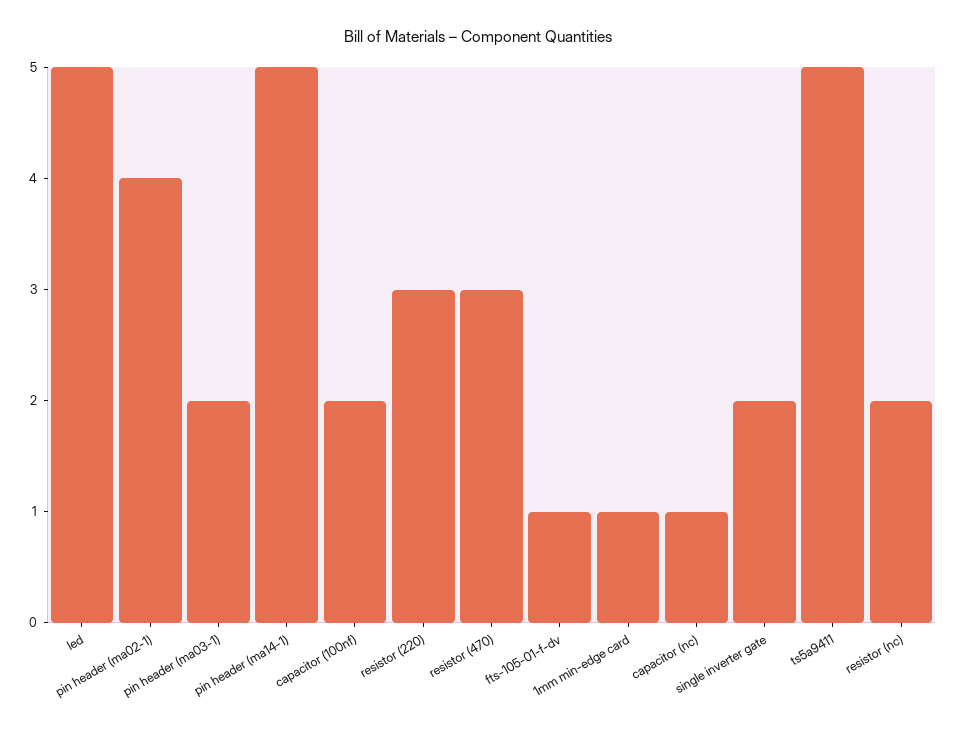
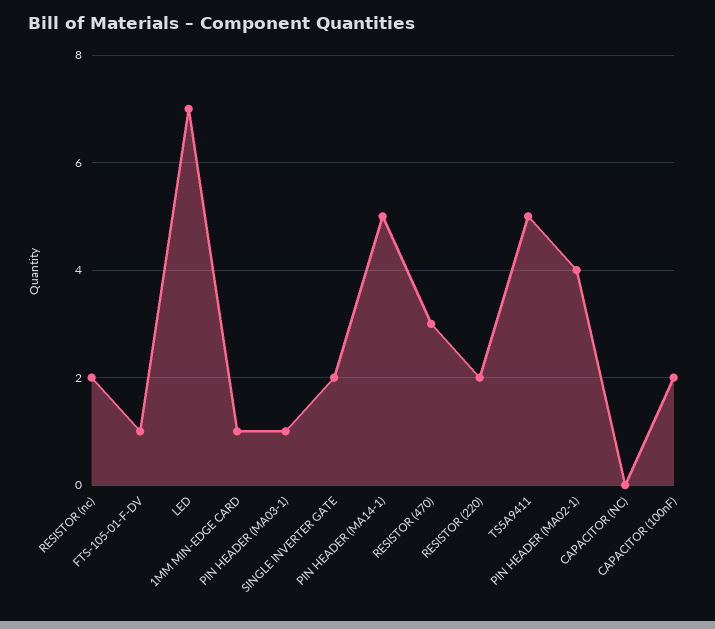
led: 5 -> 7
pin header (ma03-1): 2 -> 1
resistor (220): 3 -> 2
capacitor (nc): 1 -> 0

